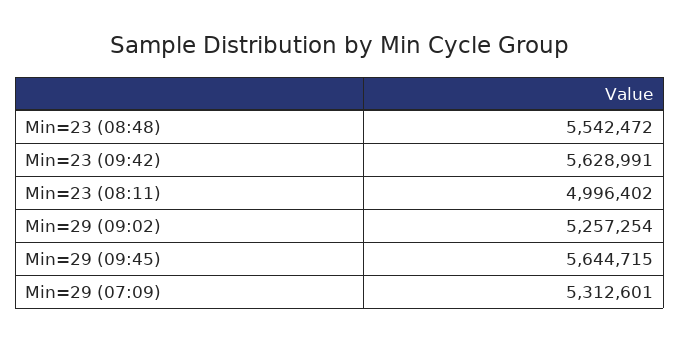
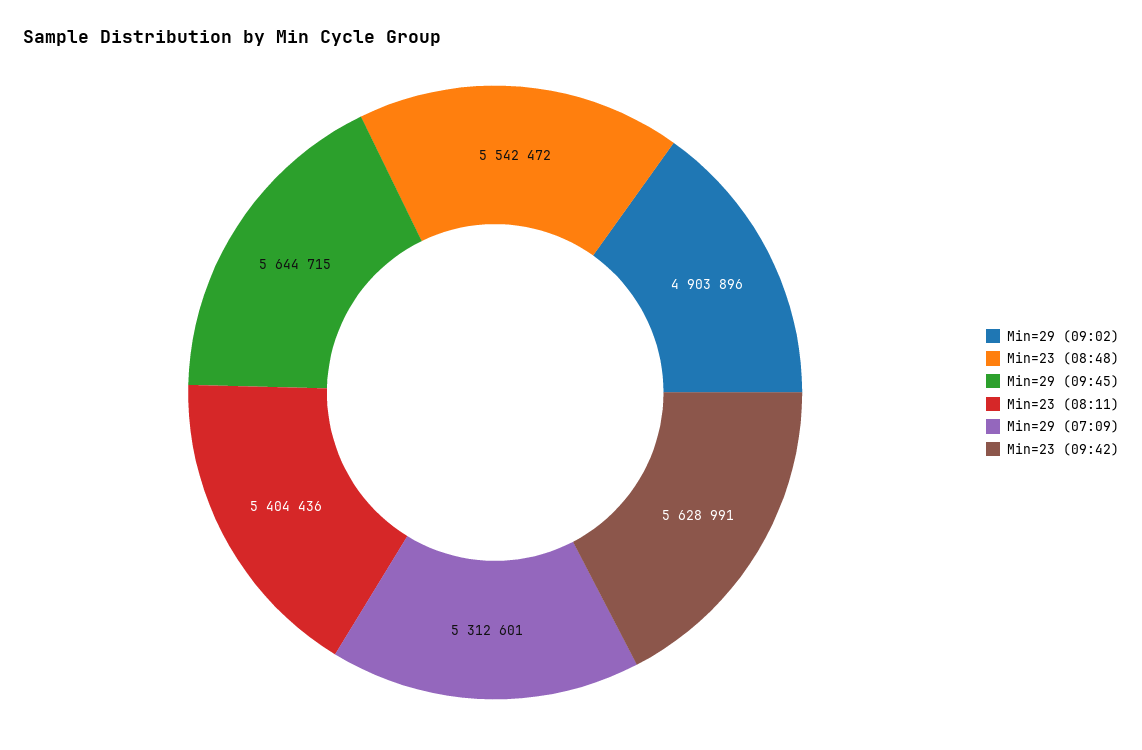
Min=23 (08:11): 4996402 -> 5404436
Min=29 (09:02): 5257254 -> 4903896

